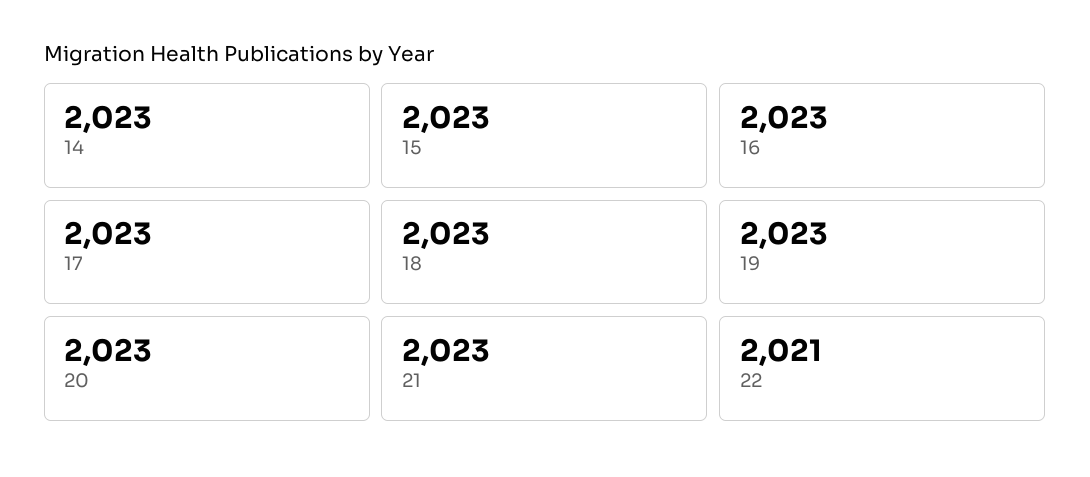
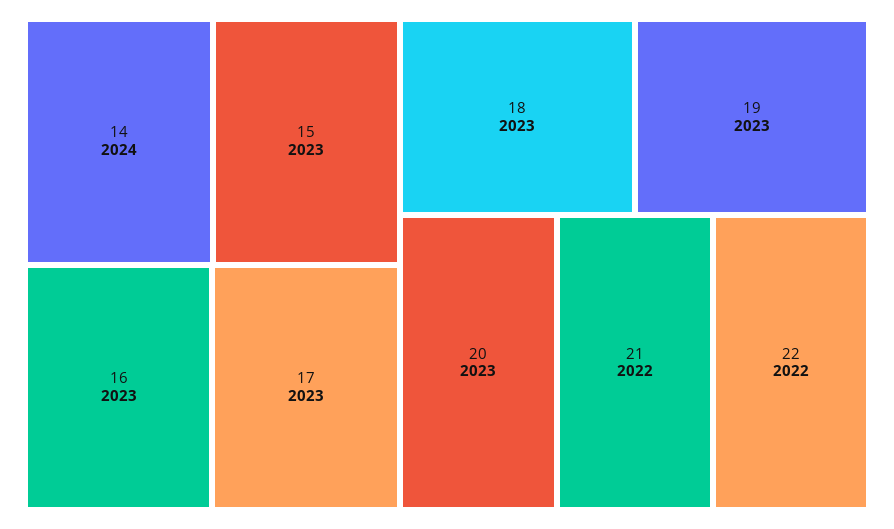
14: 2023 -> 2024
21: 2023 -> 2022
22: 2021 -> 2022

